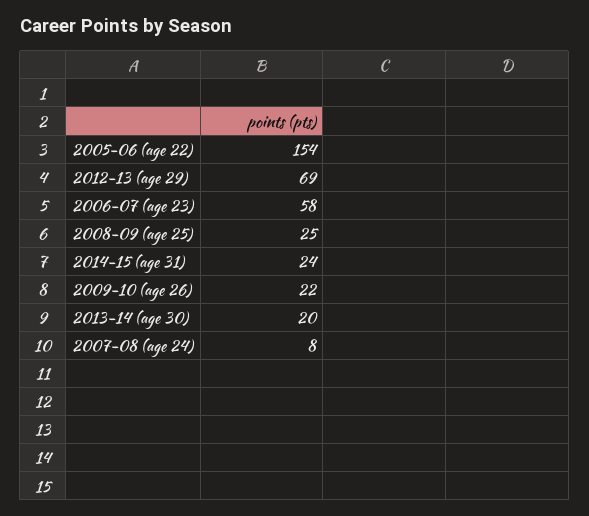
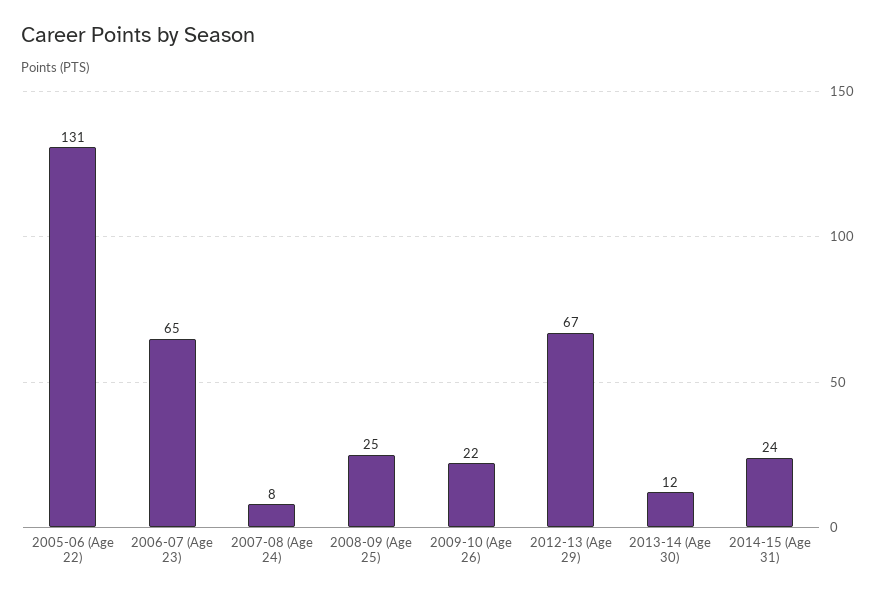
2005-06 (age 22): 154 -> 131
2012-13 (age 29): 69 -> 67
2006-07 (age 23): 58 -> 65
2013-14 (age 30): 20 -> 12

